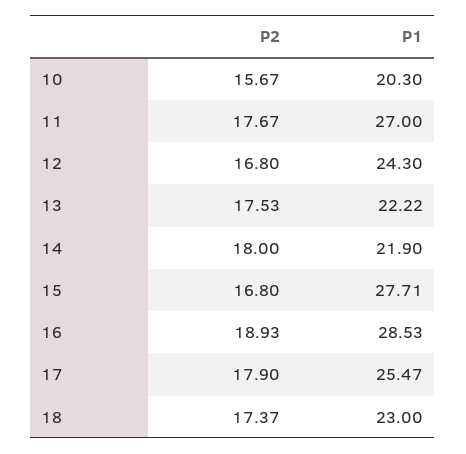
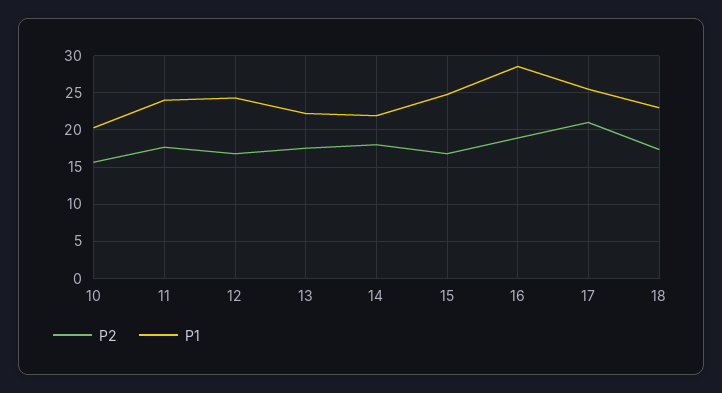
P1, 11: 27 -> 24
P1, 15: 27.71 -> 25
P2, 17: 17.9 -> 21

